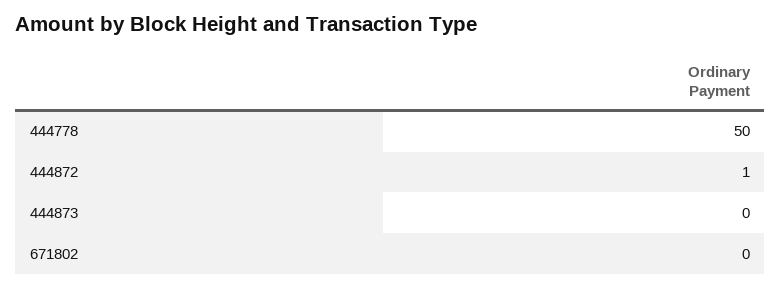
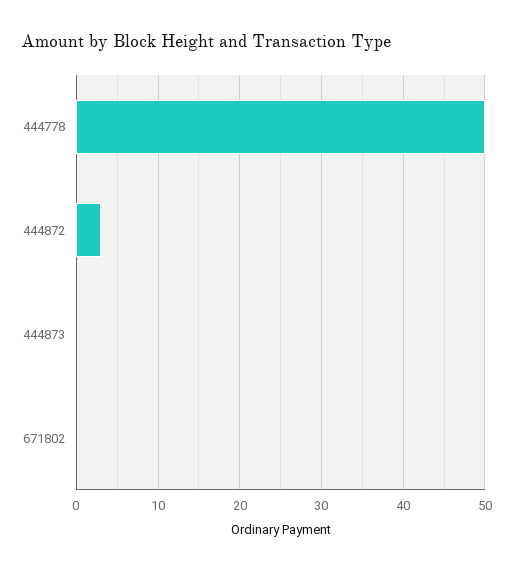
444872: 1 -> 3

